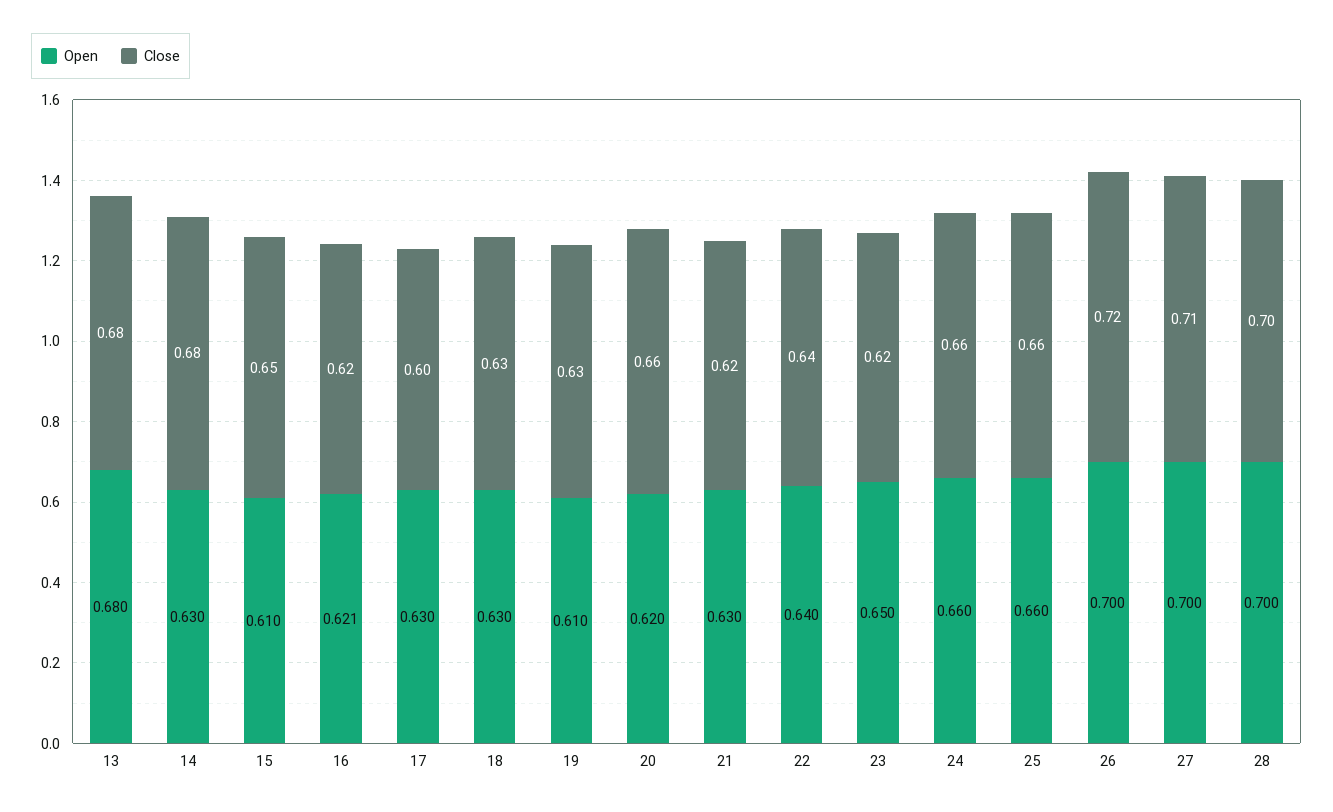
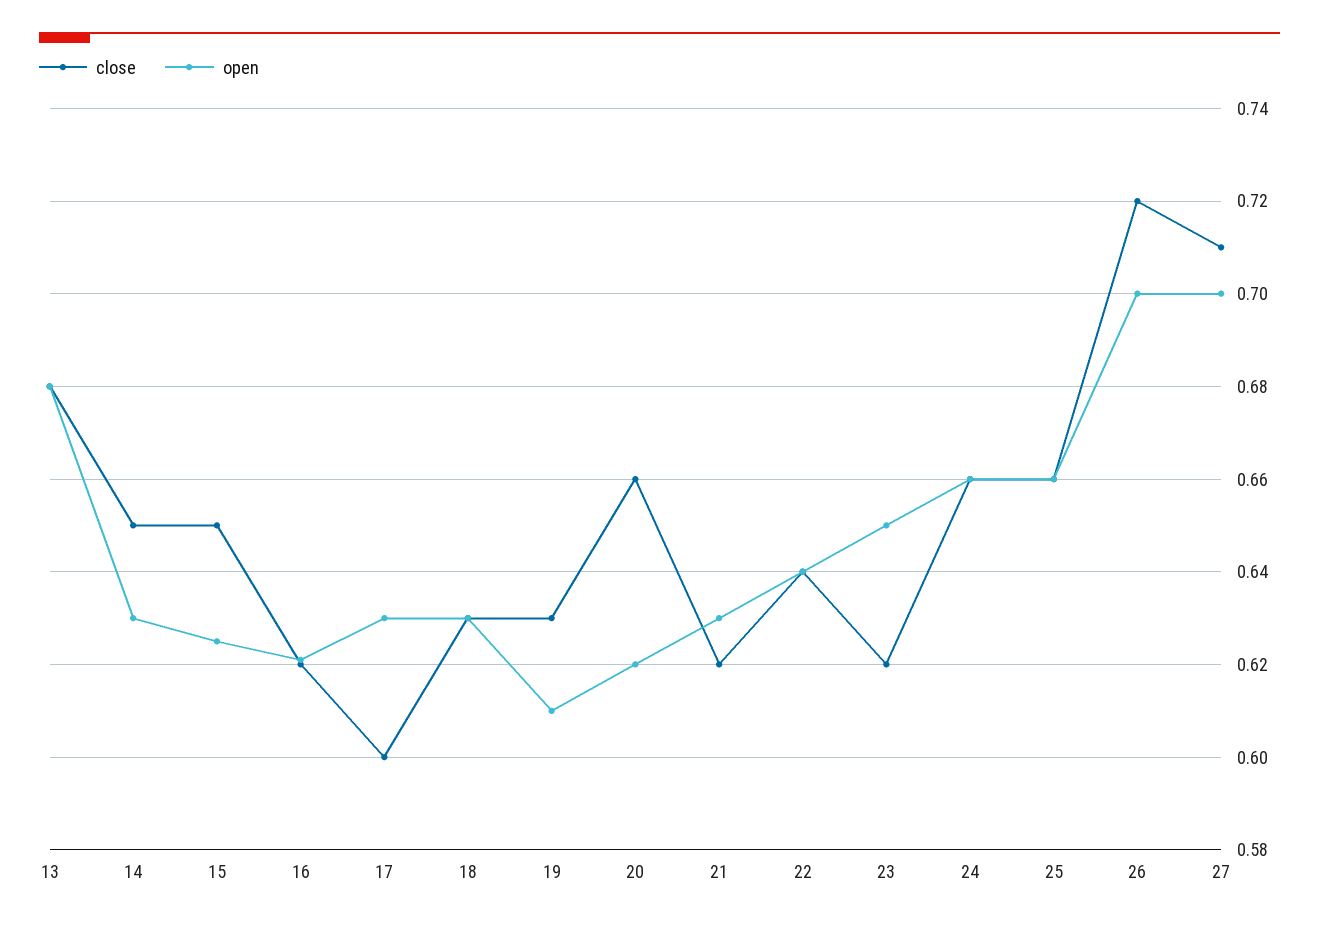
Close, 14: 0.68 -> 0.65
Open, 15: 0.61 -> 0.625
Open, 28: 0.7 -> none
Close, 28: 0.7 -> none

